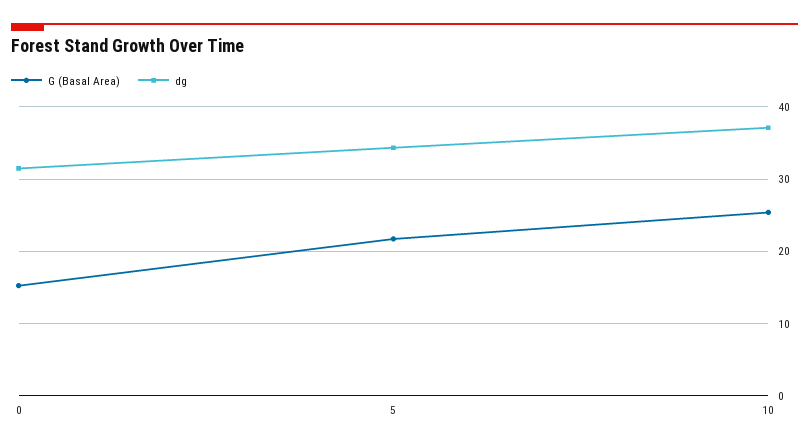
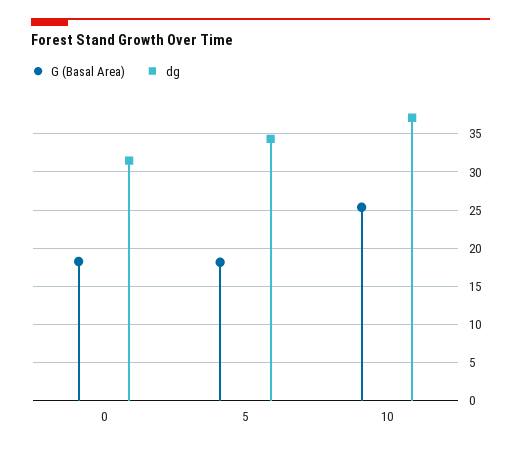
G (Basal Area), 0: 15 -> 18
G (Basal Area), 5: 22 -> 18

